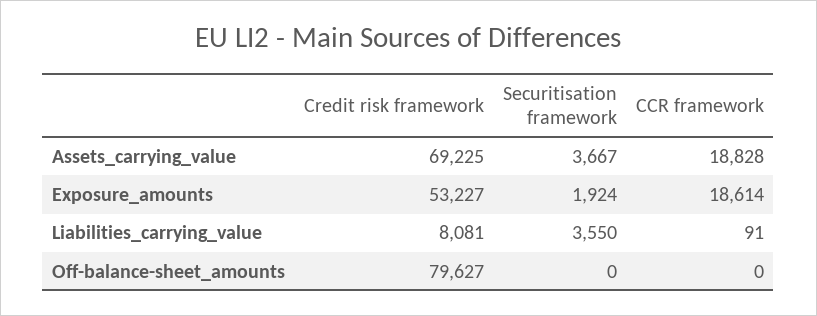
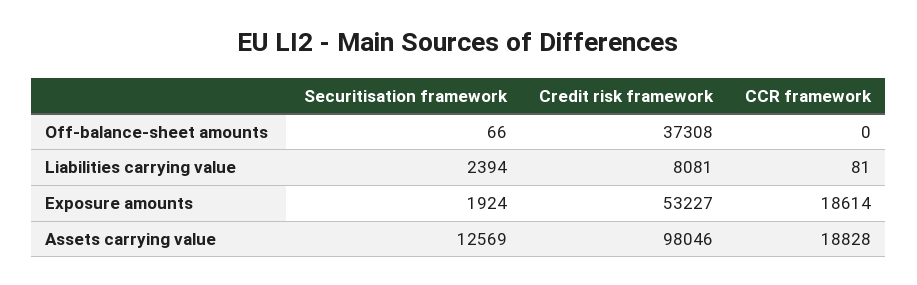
Credit risk framework, Assets_carrying_value: 69225 -> 98046
Securitisation framework, Assets_carrying_value: 3667 -> 12569
Securitisation framework, Liabilities_carrying_value: 3550 -> 2394
CCR framework, Liabilities_carrying_value: 91 -> 81
Credit risk framework, Off-balance-sheet_amounts: 79627 -> 37308
Securitisation framework, Off-balance-sheet_amounts: 0 -> 66

